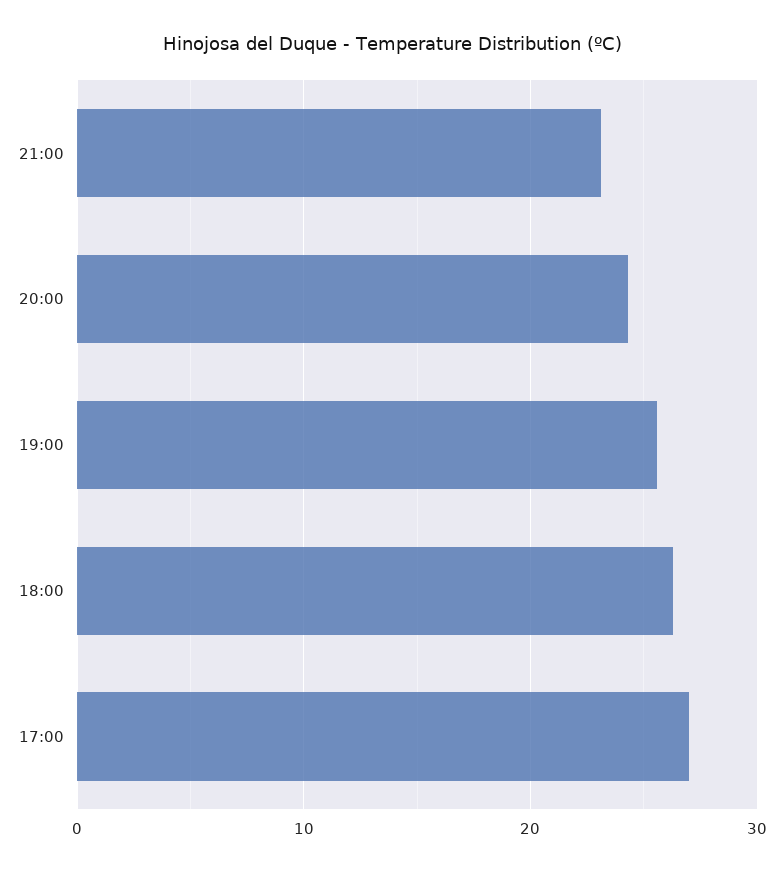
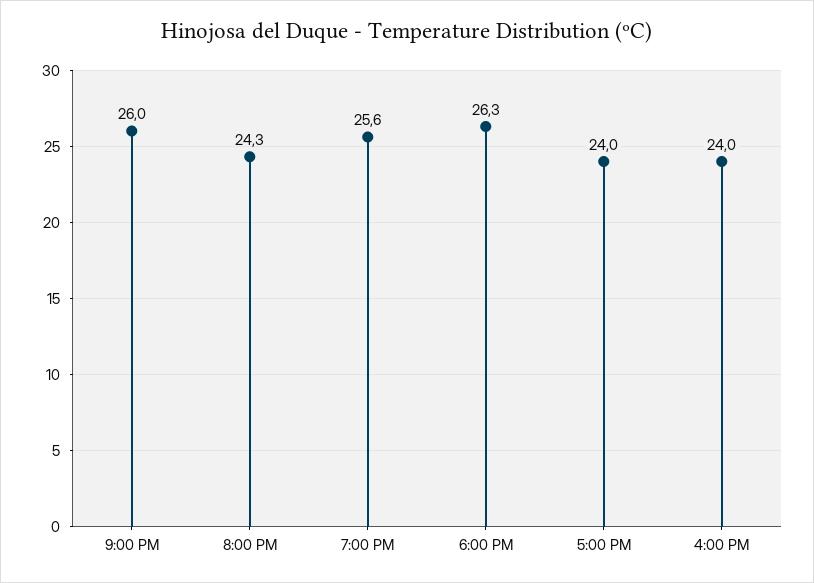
21:00: 23 -> 26
17:00: 27 -> 24
4:00 PM: none -> 24

